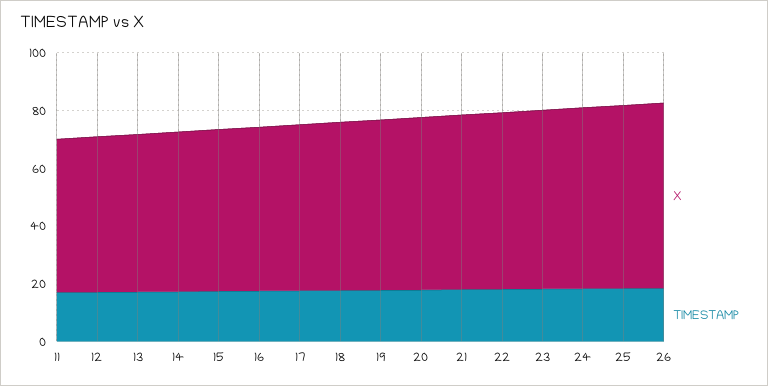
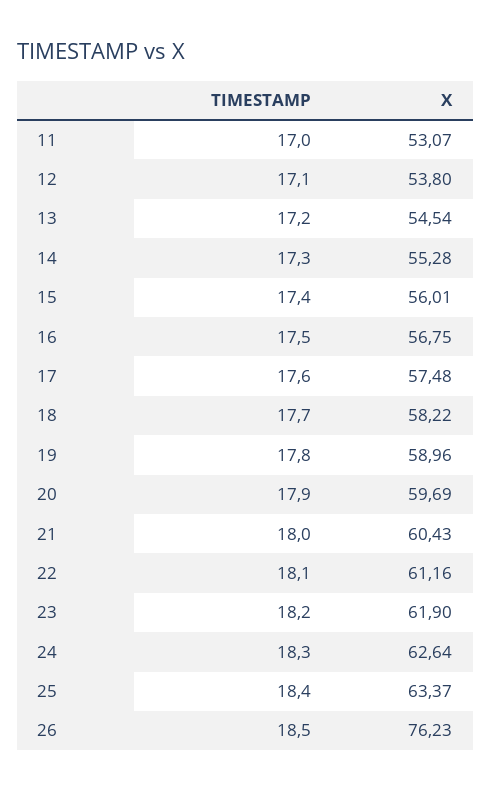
X, 26: 65 -> 76.23

